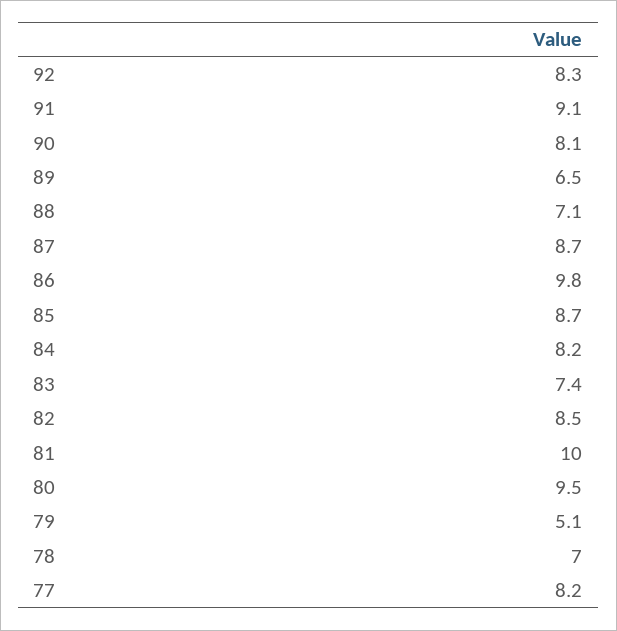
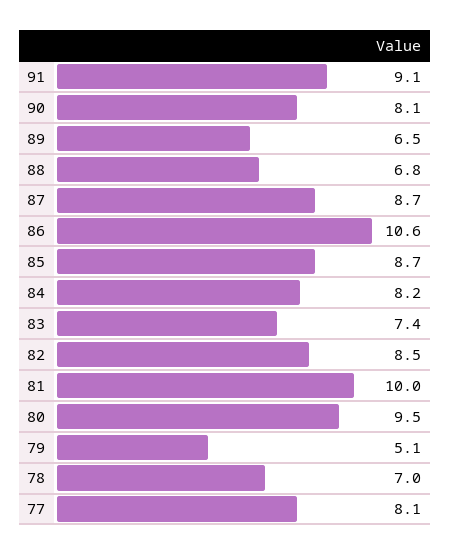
92: 8.3 -> none
88: 7.1 -> 6.8
86: 9.8 -> 10.6
77: 8.2 -> 8.1

